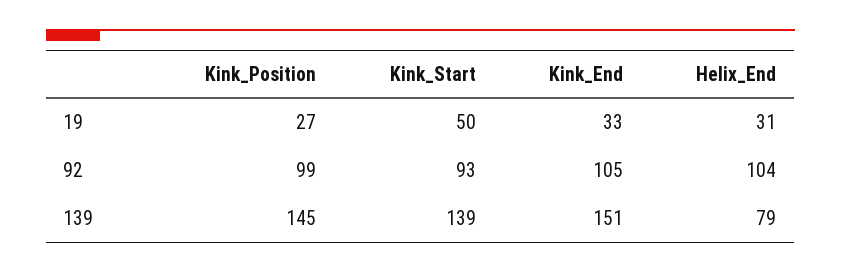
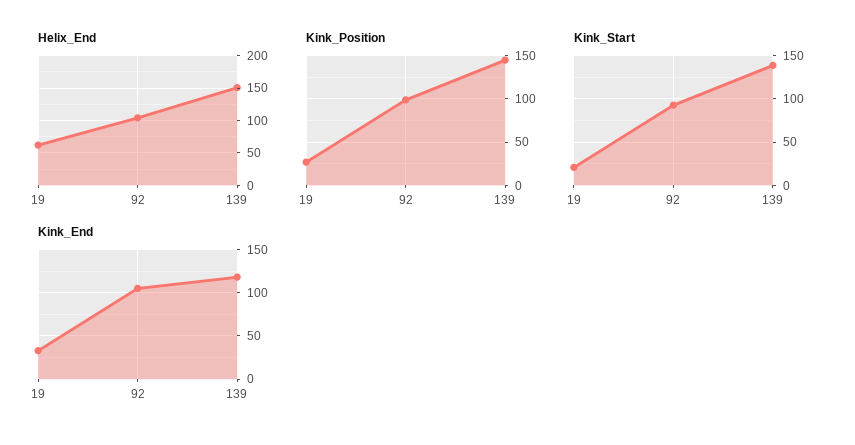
Kink_Start, 19: 50 -> 20
Helix_End, 19: 31 -> 60
Kink_End, 139: 151 -> 120
Helix_End, 139: 79 -> 150

